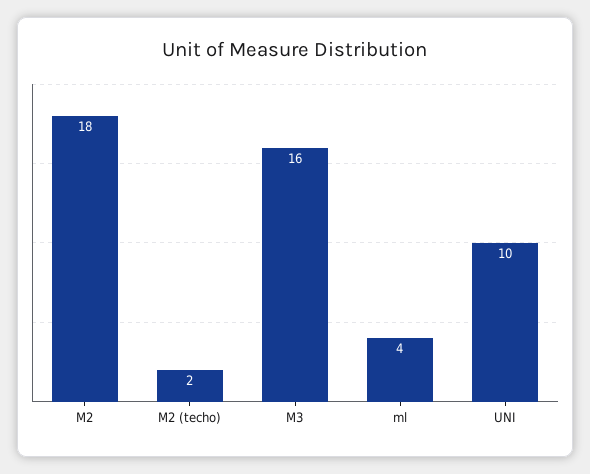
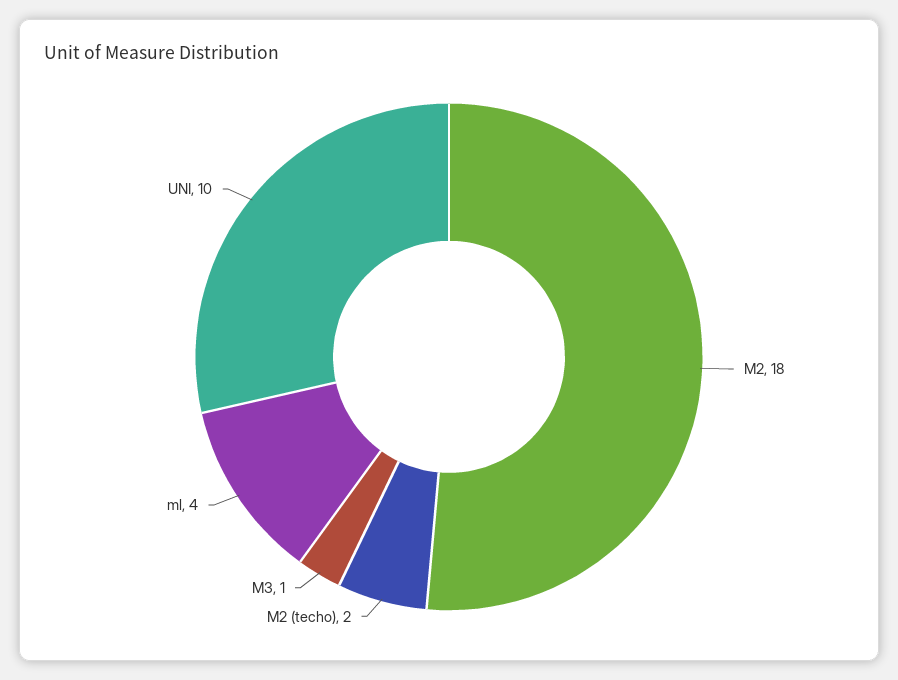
M3: 16 -> 1

